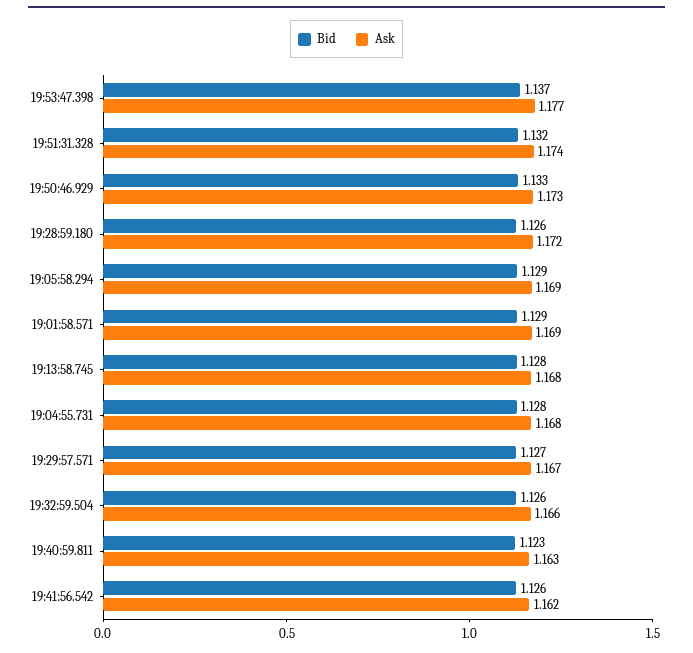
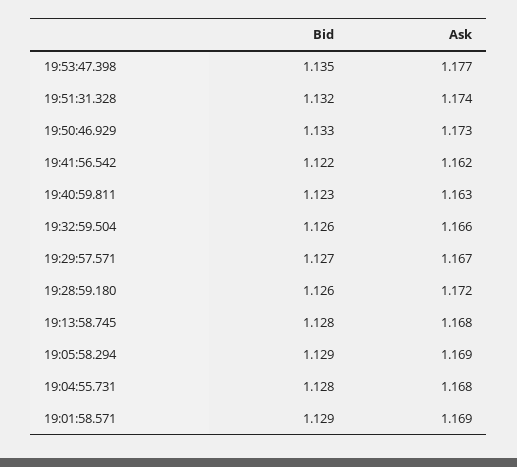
Bid, 19:53:47.398: 1.137 -> 1.135
Bid, 19:41:56.542: 1.126 -> 1.122

